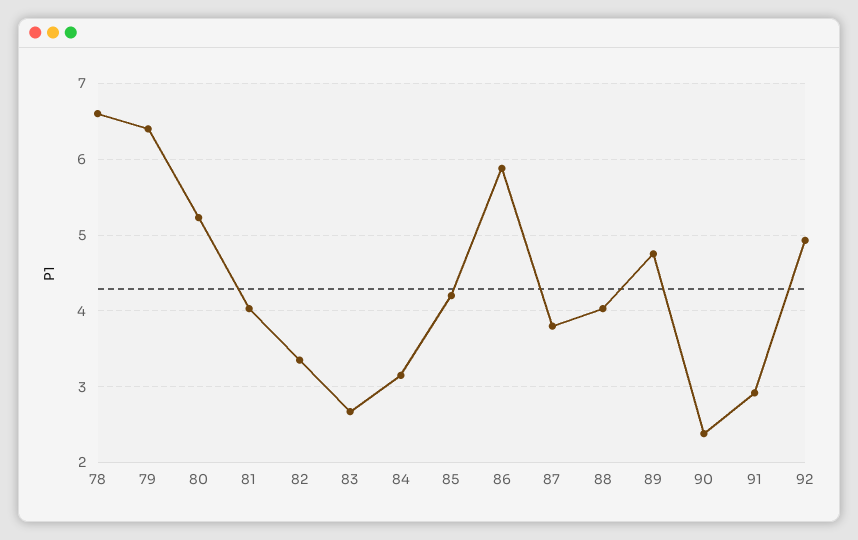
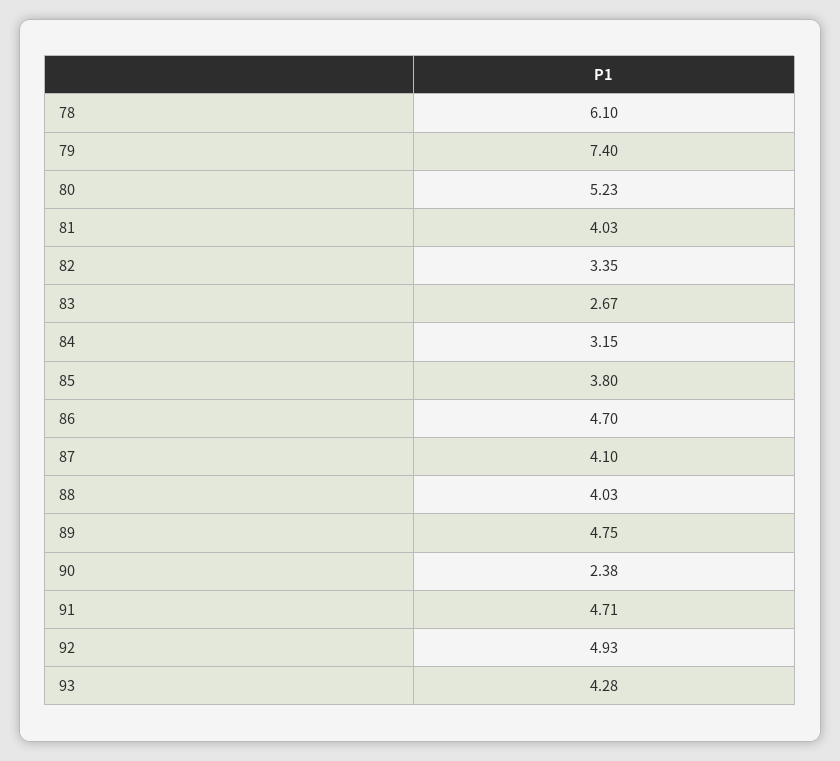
78: 6.6 -> 6.1
79: 6.4 -> 7.4
85: 4.2 -> 3.8
86: 5.9 -> 4.7
87: 3.8 -> 4.1
91: 2.9 -> 4.71
93: none -> 4.28

